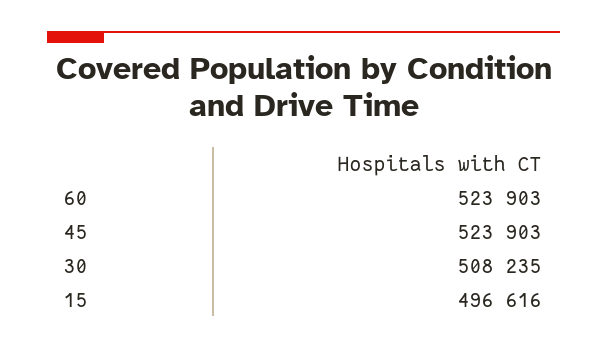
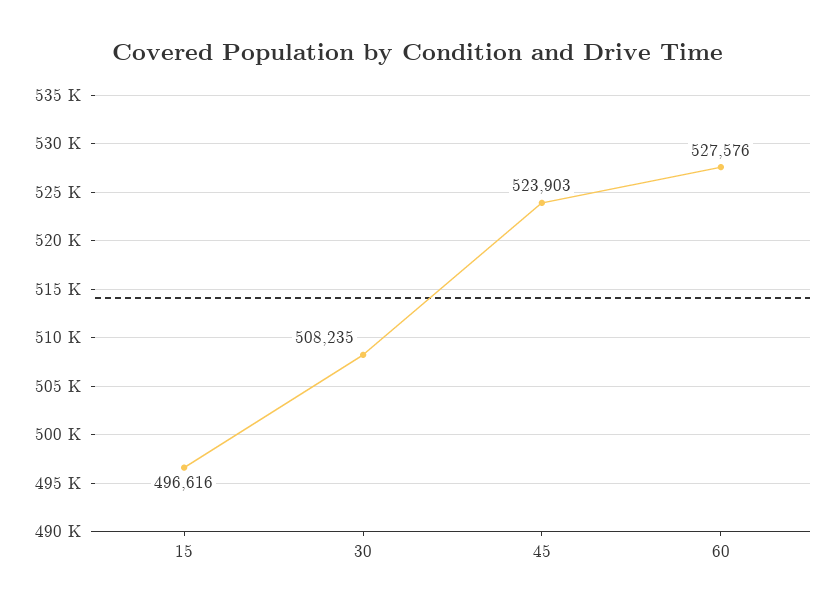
60: 523903 -> 527576

